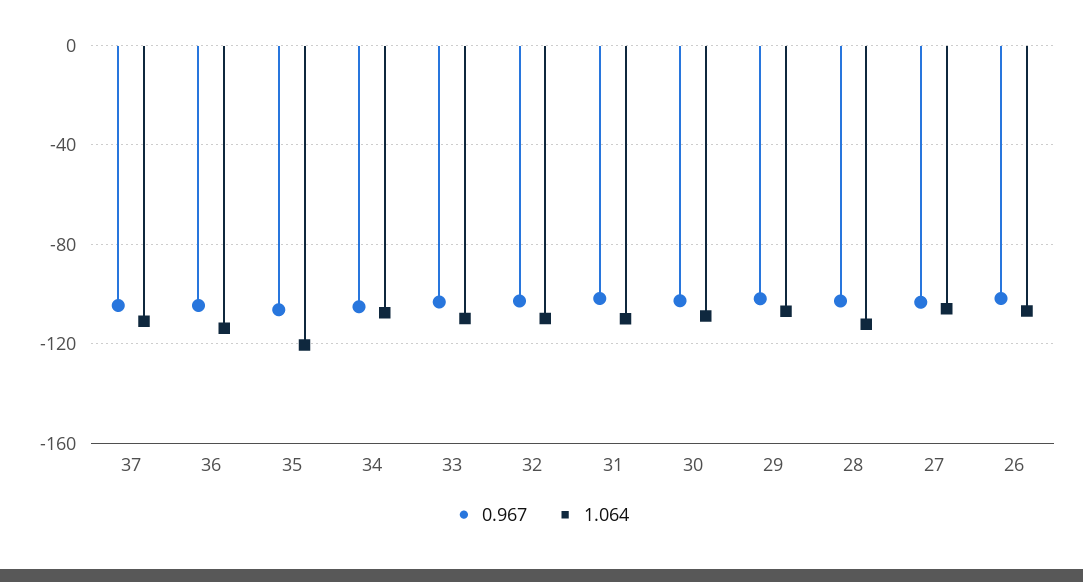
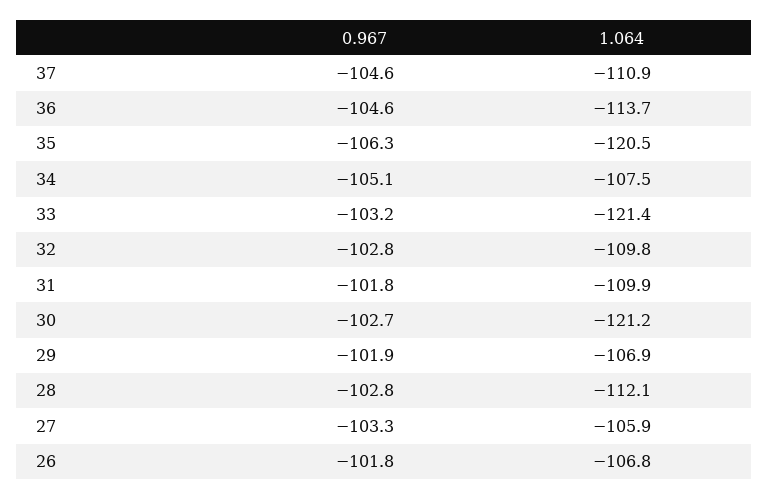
1.064, 33: -110 -> -121.4
1.064, 30: -110 -> -121.2

